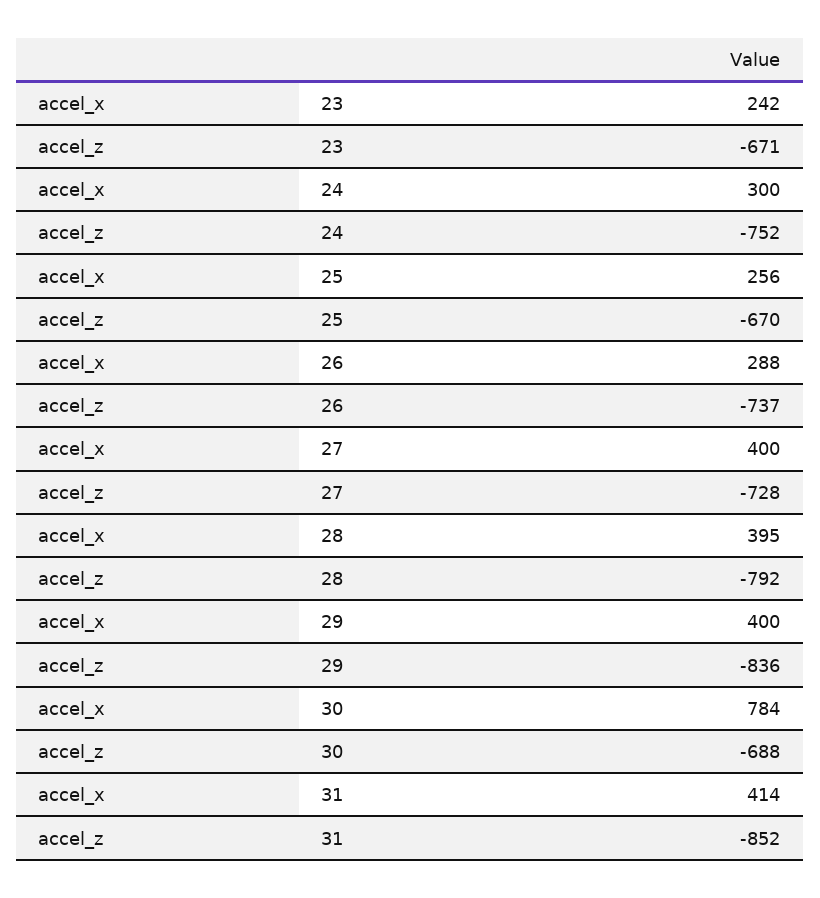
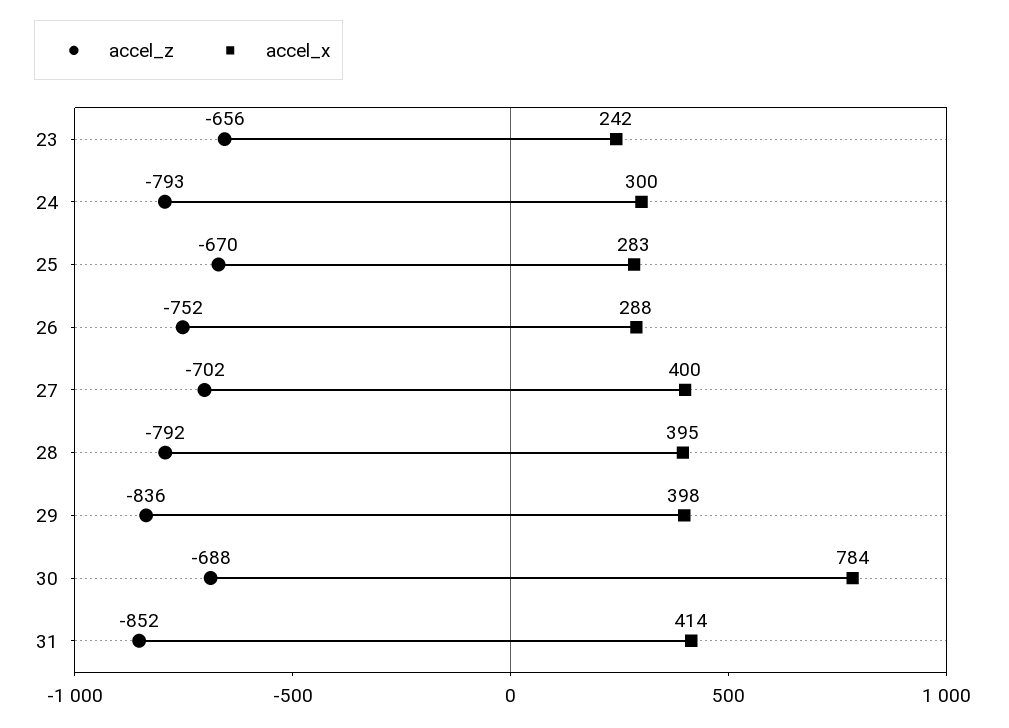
accel_z, 23: -671 -> -656
accel_z, 24: -752 -> -793
accel_x, 25: 256 -> 283
accel_z, 26: -737 -> -752
accel_z, 27: -728 -> -702
accel_x, 29: 400 -> 398

